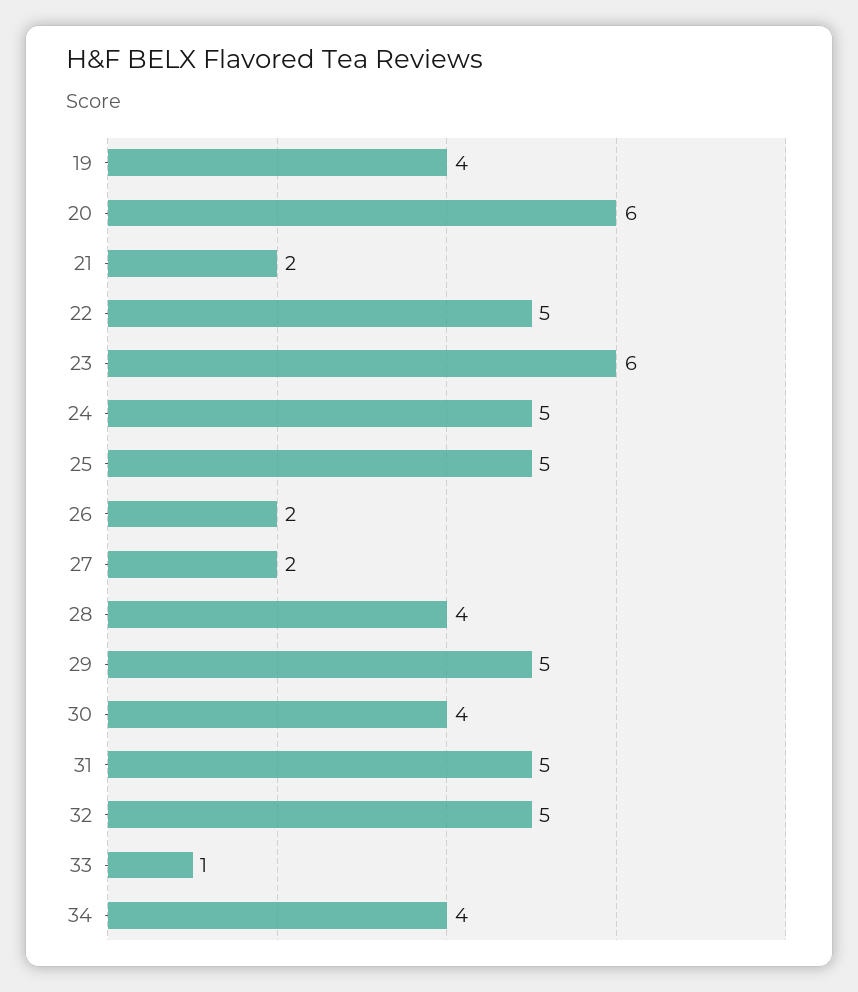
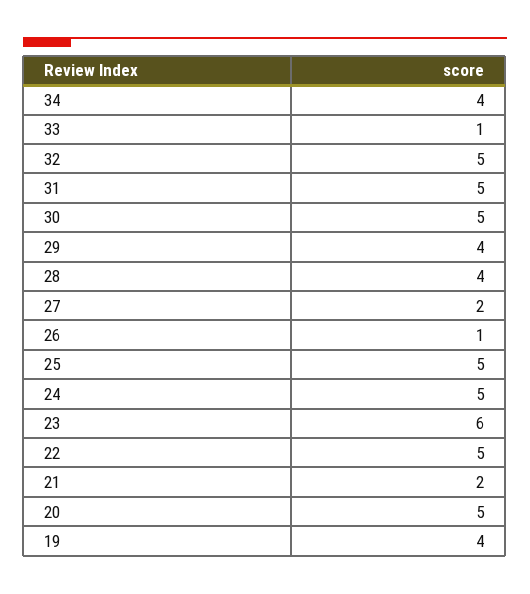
20: 6 -> 5
26: 2 -> 1
29: 5 -> 4
30: 4 -> 5

